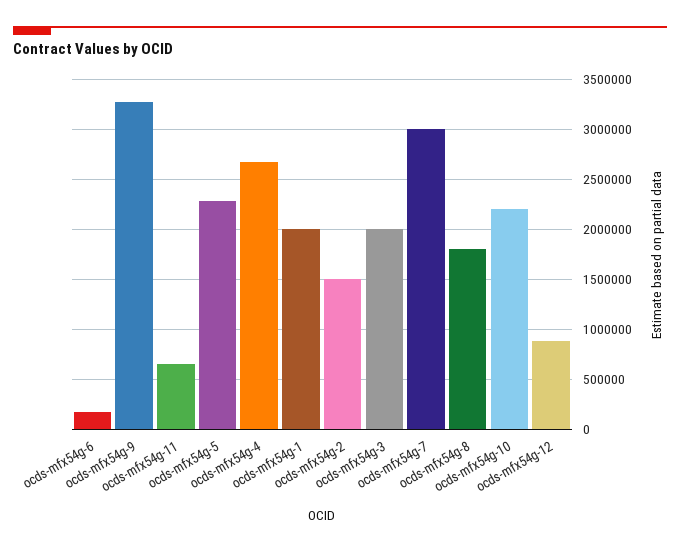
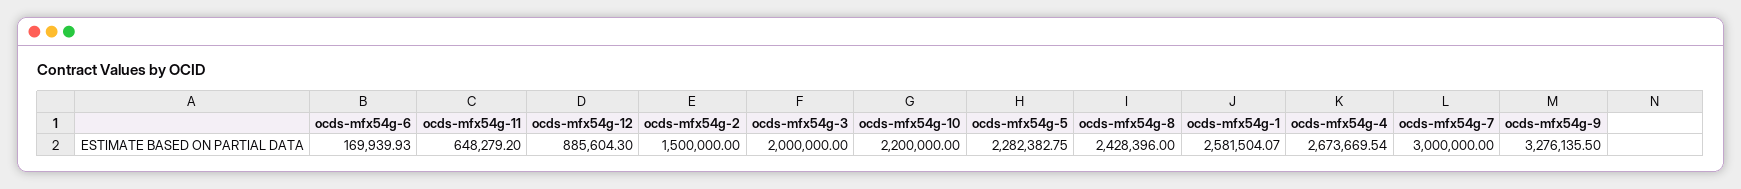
ocds-mfx54g-1: 2000000 -> 2581504.07
ocds-mfx54g-8: 1800000 -> 2428396

